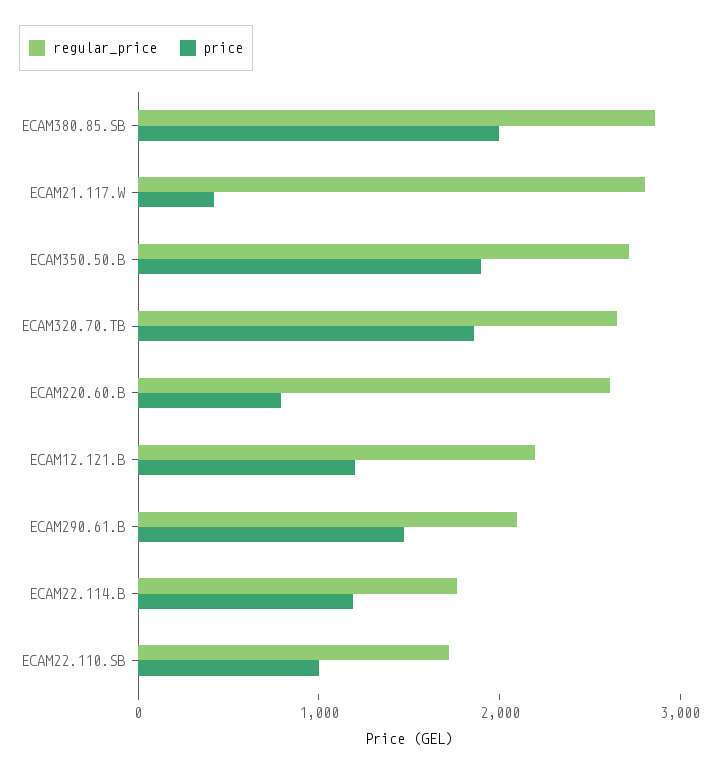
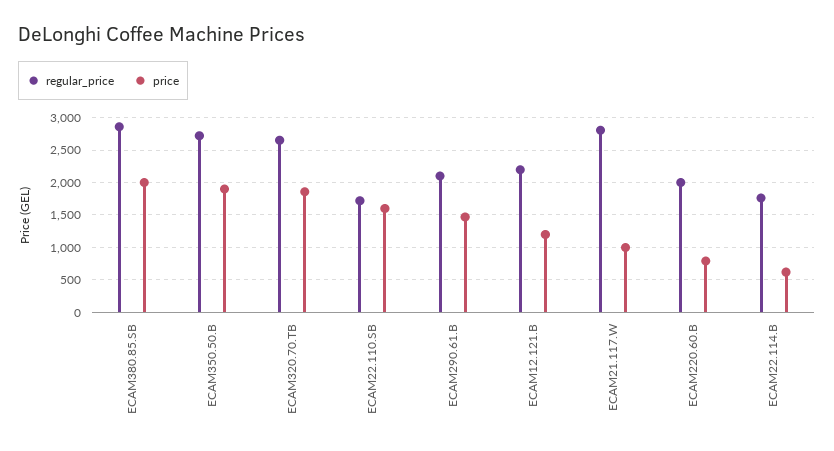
price, ECAM21.117.W: 400 -> 1000
regular_price, ECAM220.60.B: 2600 -> 2000
price, ECAM22.114.B: 1200 -> 600
price, ECAM22.110.SB: 1000 -> 1600

